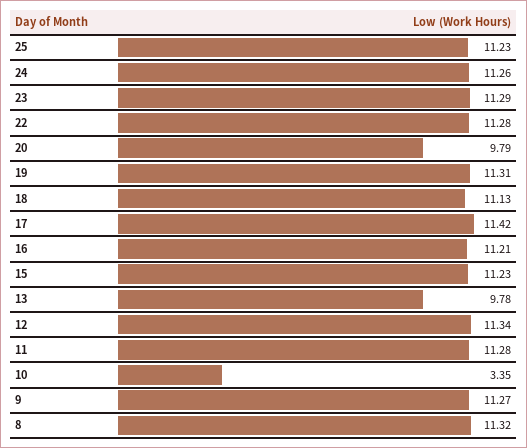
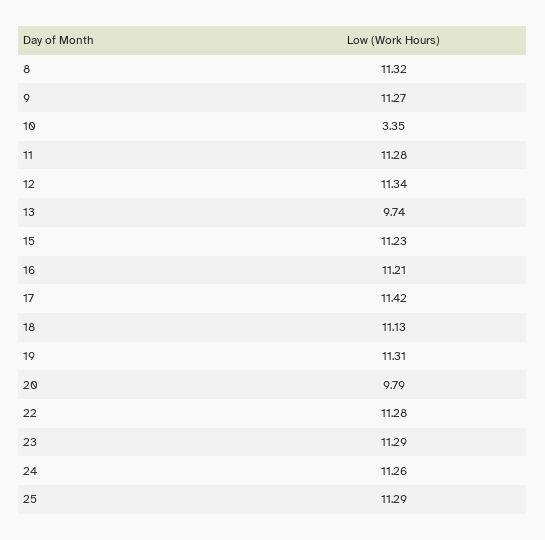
25: 11.23 -> 11.29
13: 9.78 -> 9.74

